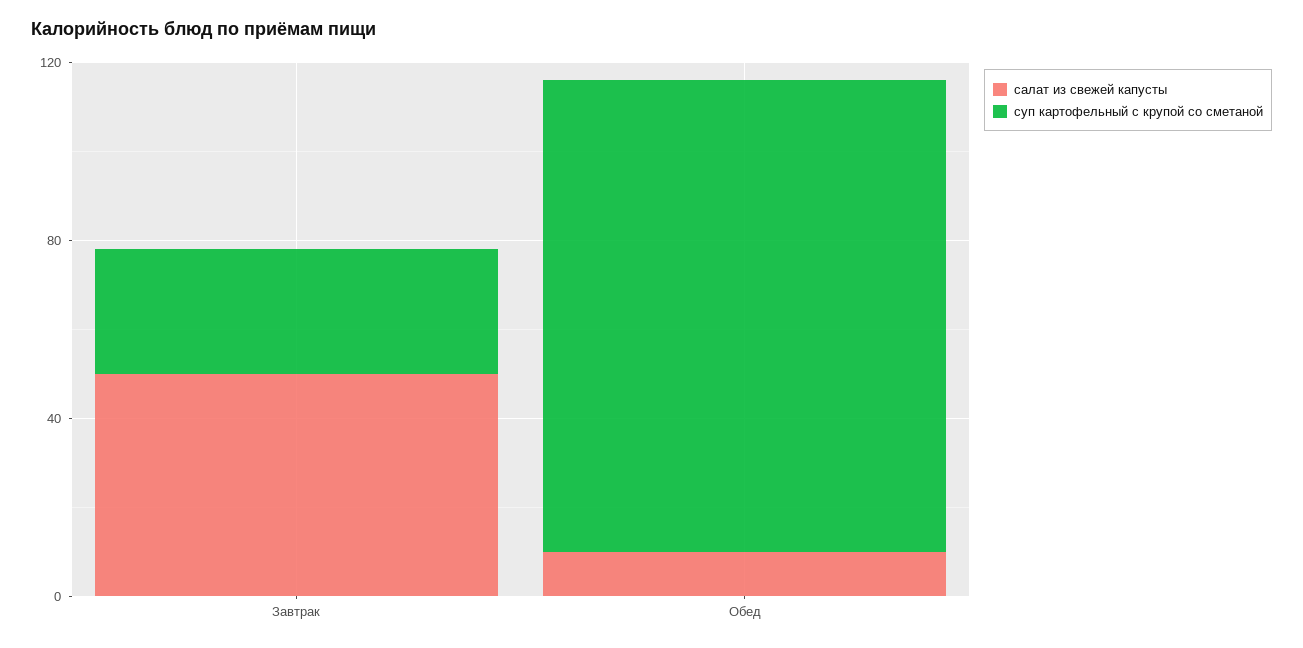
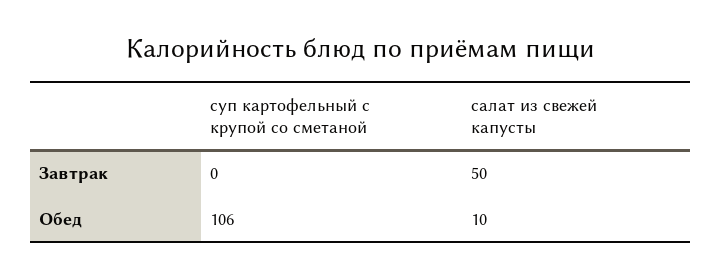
суп картофельный с крупой со сметаной, Завтрак: 30 -> 0

